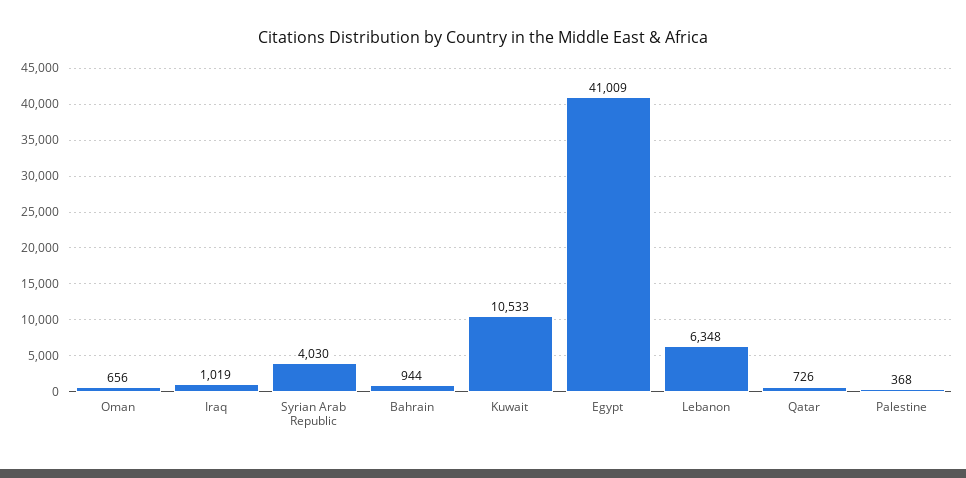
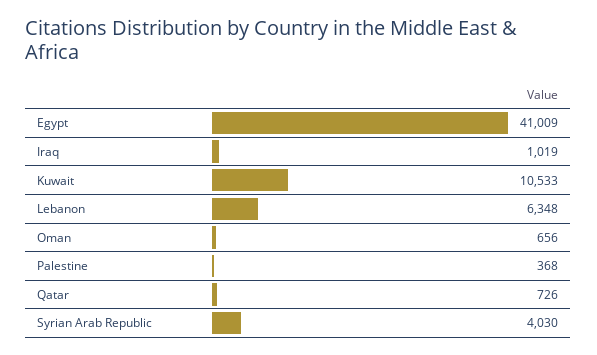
Bahrain: 944 -> none

